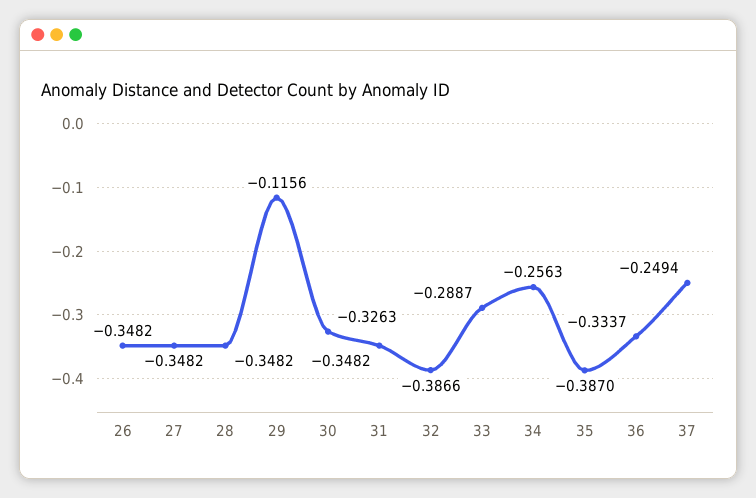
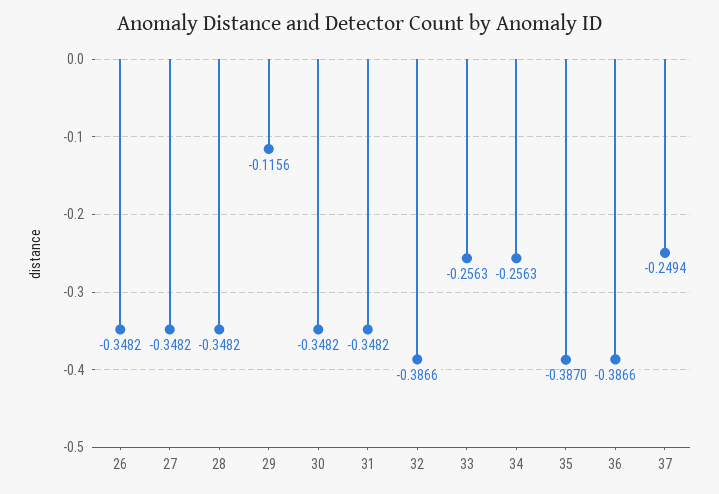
30: -0.3263 -> -0.3482
33: -0.2887 -> -0.2563
36: -0.3337 -> -0.3866

